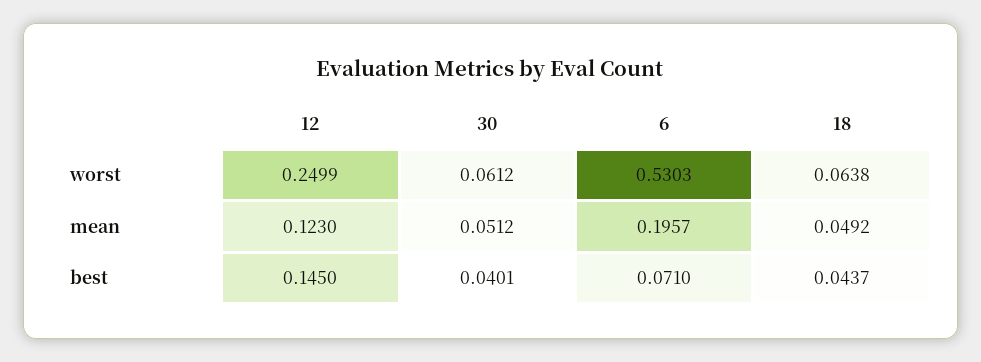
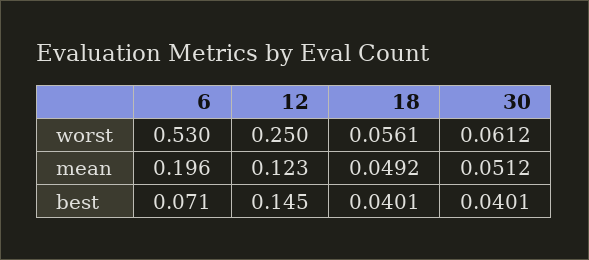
18, worst: 0.0638 -> 0.0561
18, best: 0.0437 -> 0.0401

